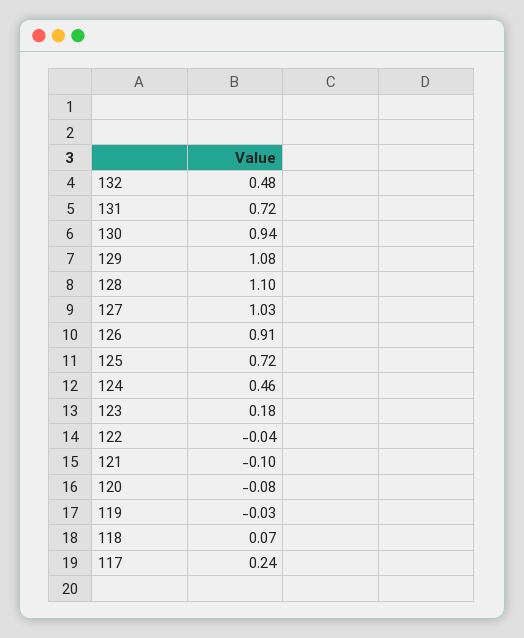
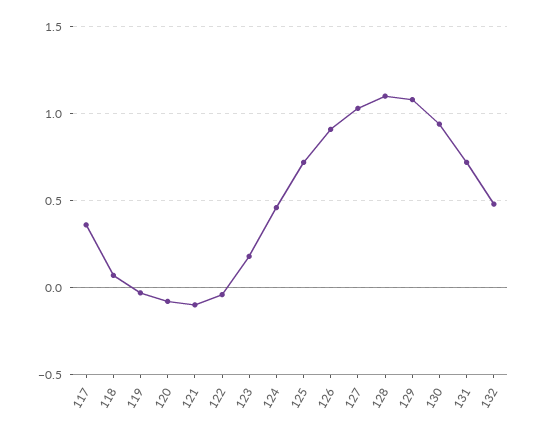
117: 0.24 -> 0.35

